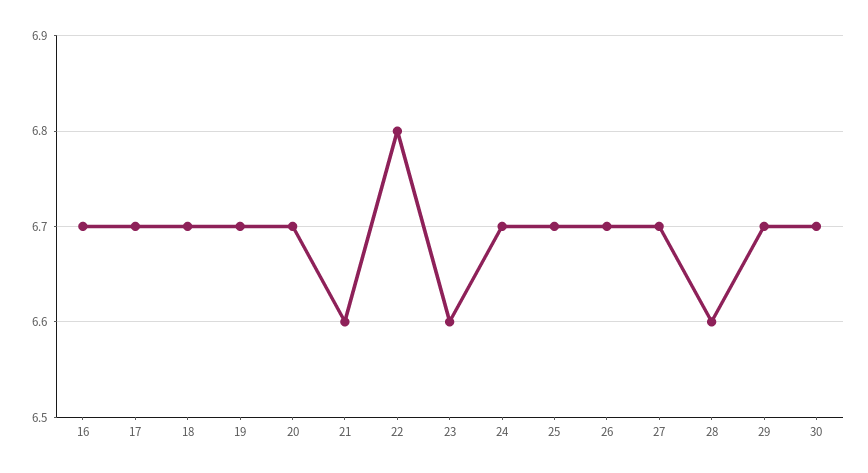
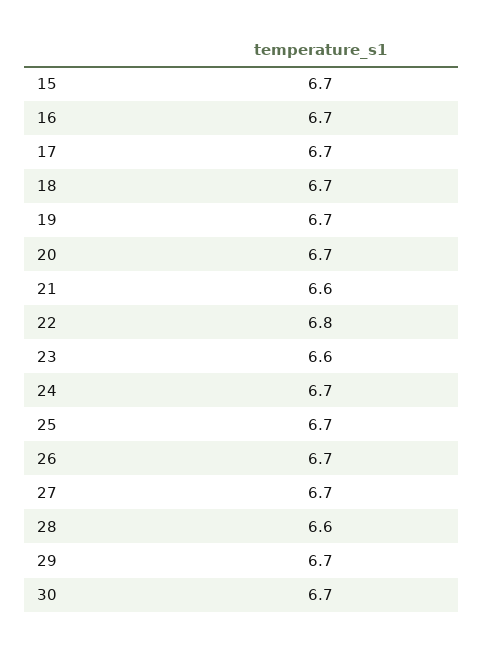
15: none -> 6.7

